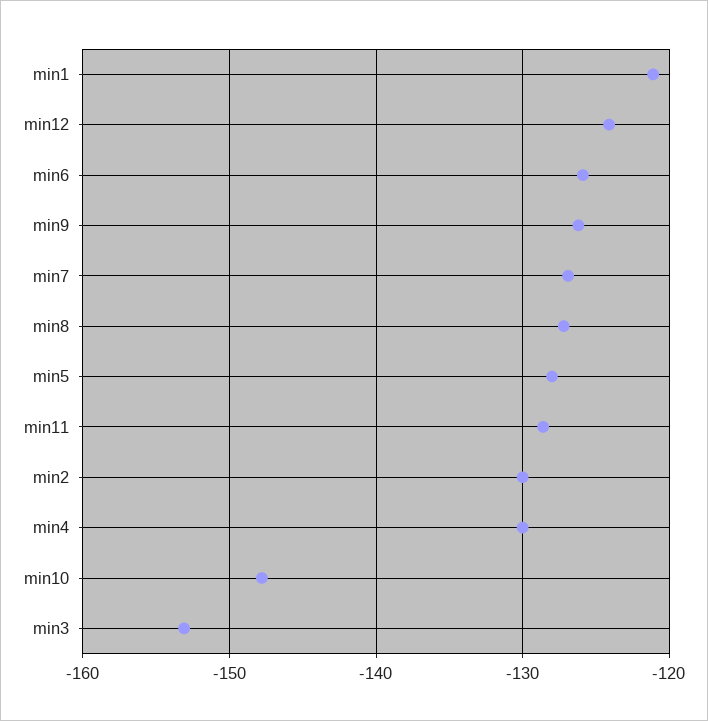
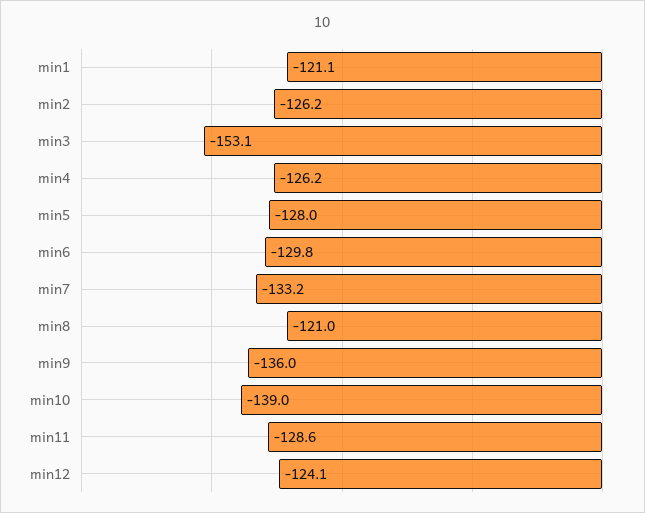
min6: -126 -> -129.8
min9: -126 -> -136
min7: -127 -> -133.2
min8: -127 -> -121
min2: -130 -> -126.2
min4: -130 -> -126.2
min10: -148 -> -139

